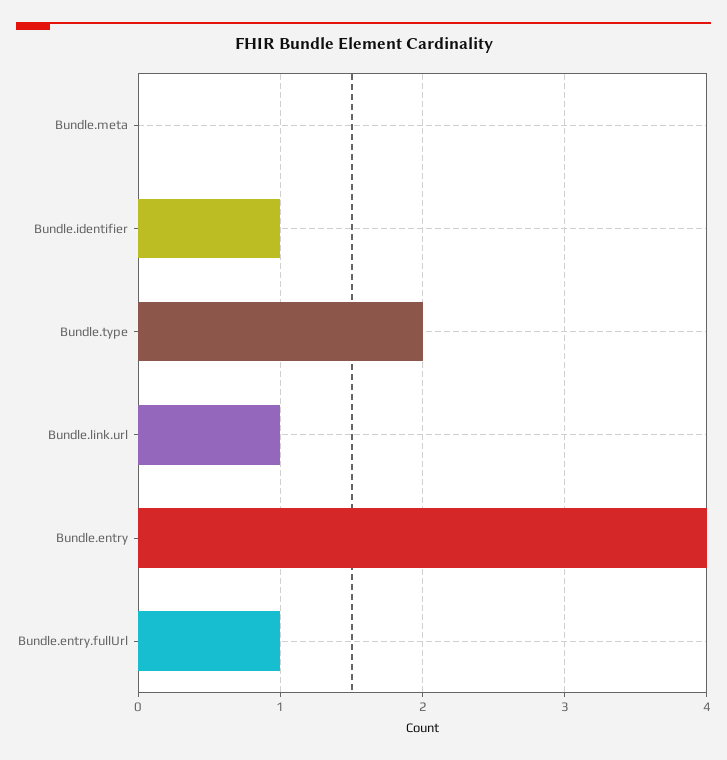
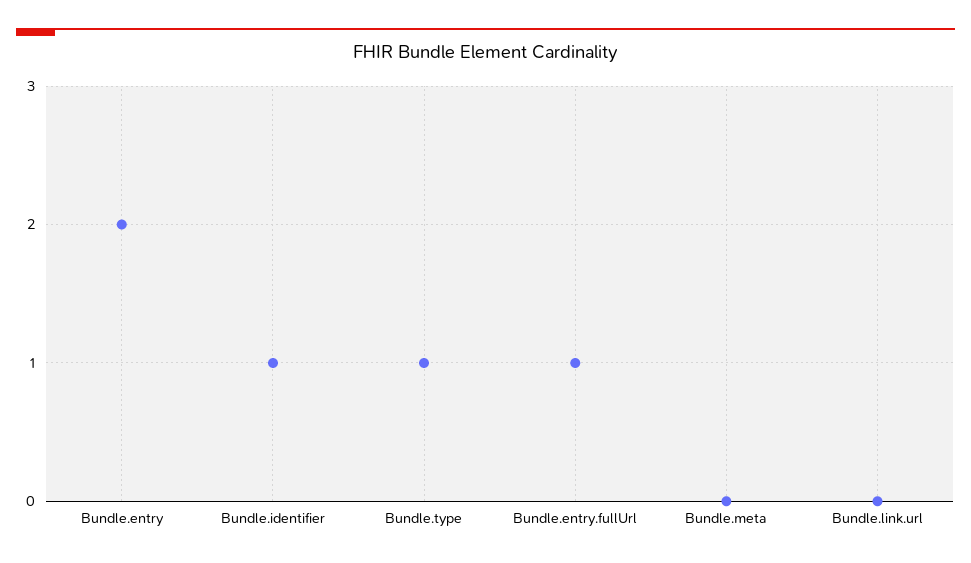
Bundle.type: 2 -> 1
Bundle.link.url: 1 -> 0
Bundle.entry: 4 -> 2

